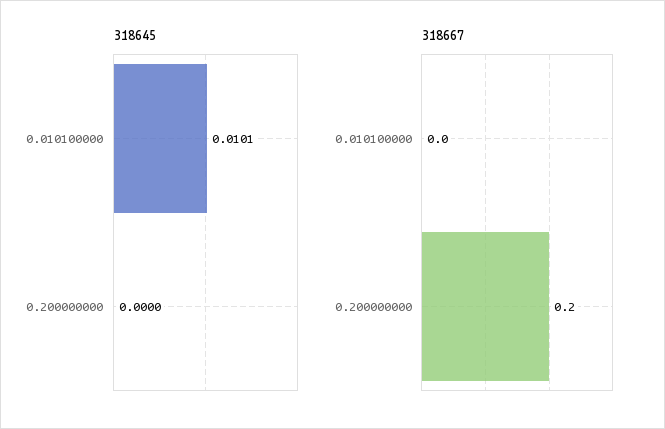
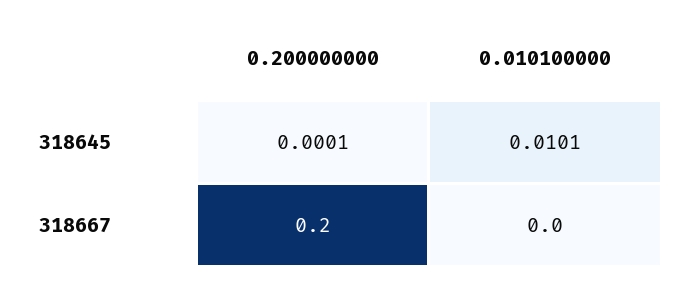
318645, 0.200000000: 0 -> 0.0001

